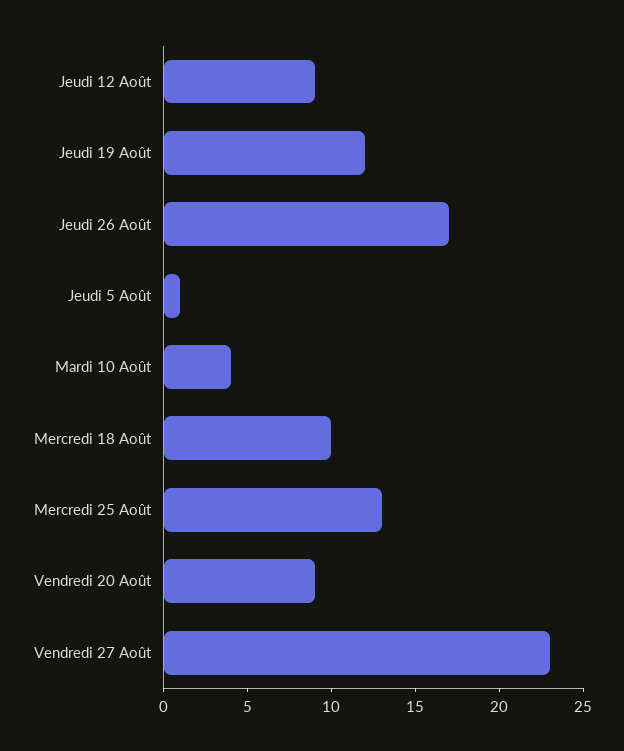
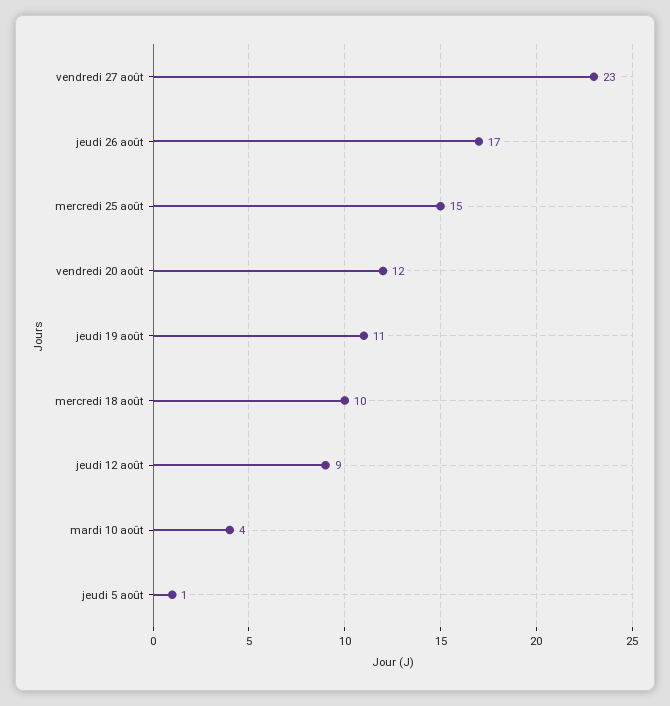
Jeudi 19 Août: 12 -> 11
Mercredi 25 Août: 13 -> 15
Vendredi 20 Août: 9 -> 12

